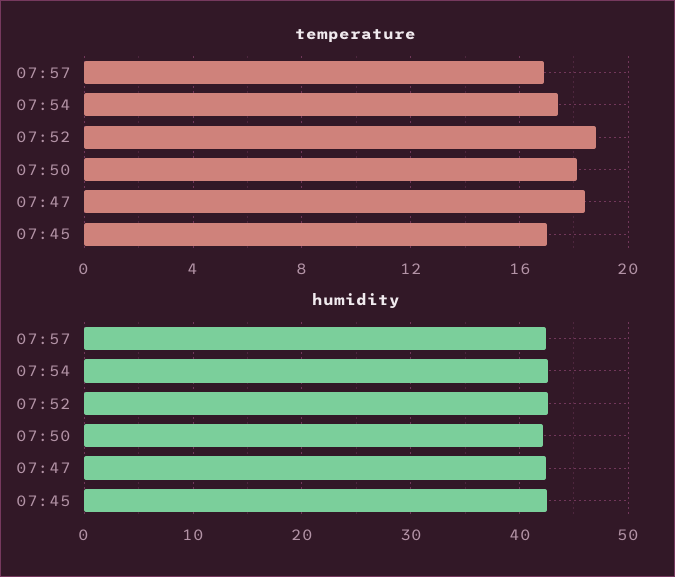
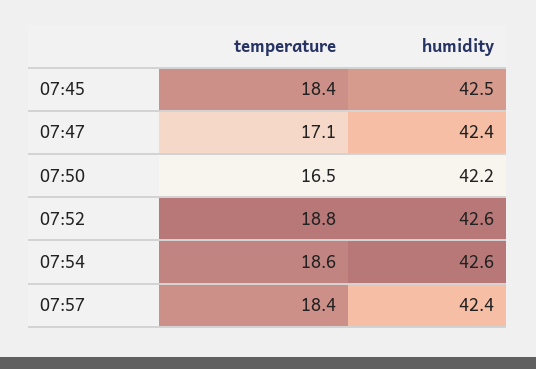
temperature, 07:57: 17 -> 18.4
temperature, 07:54: 17.5 -> 18.6
temperature, 07:50: 18 -> 16.5
temperature, 07:47: 18.5 -> 17.1
temperature, 07:45: 17 -> 18.4

